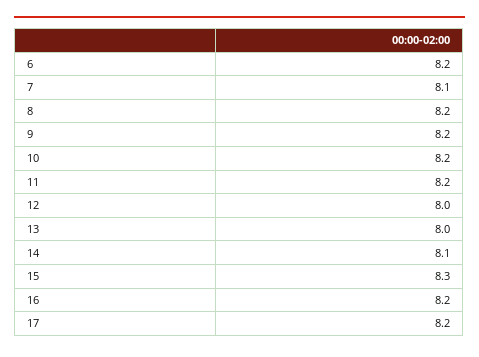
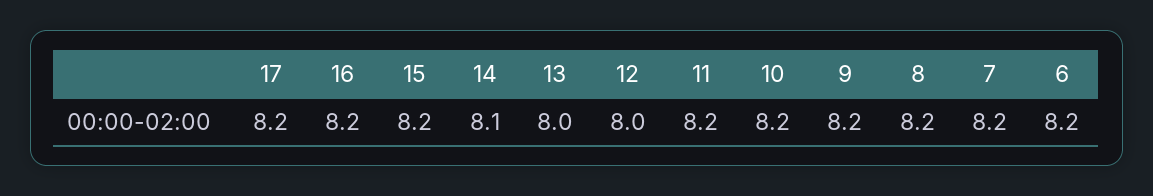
7: 8.1 -> 8.2
15: 8.3 -> 8.2

